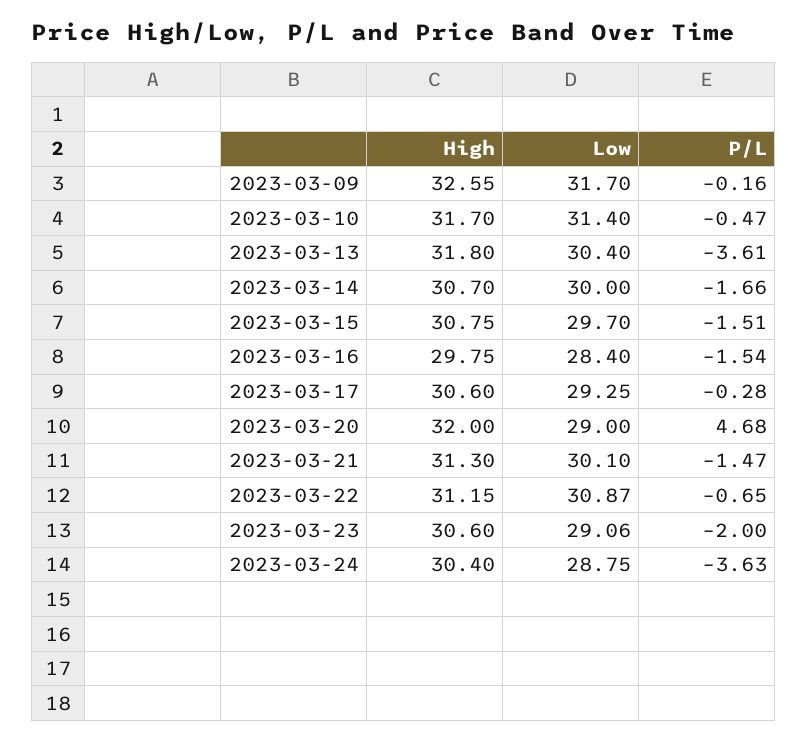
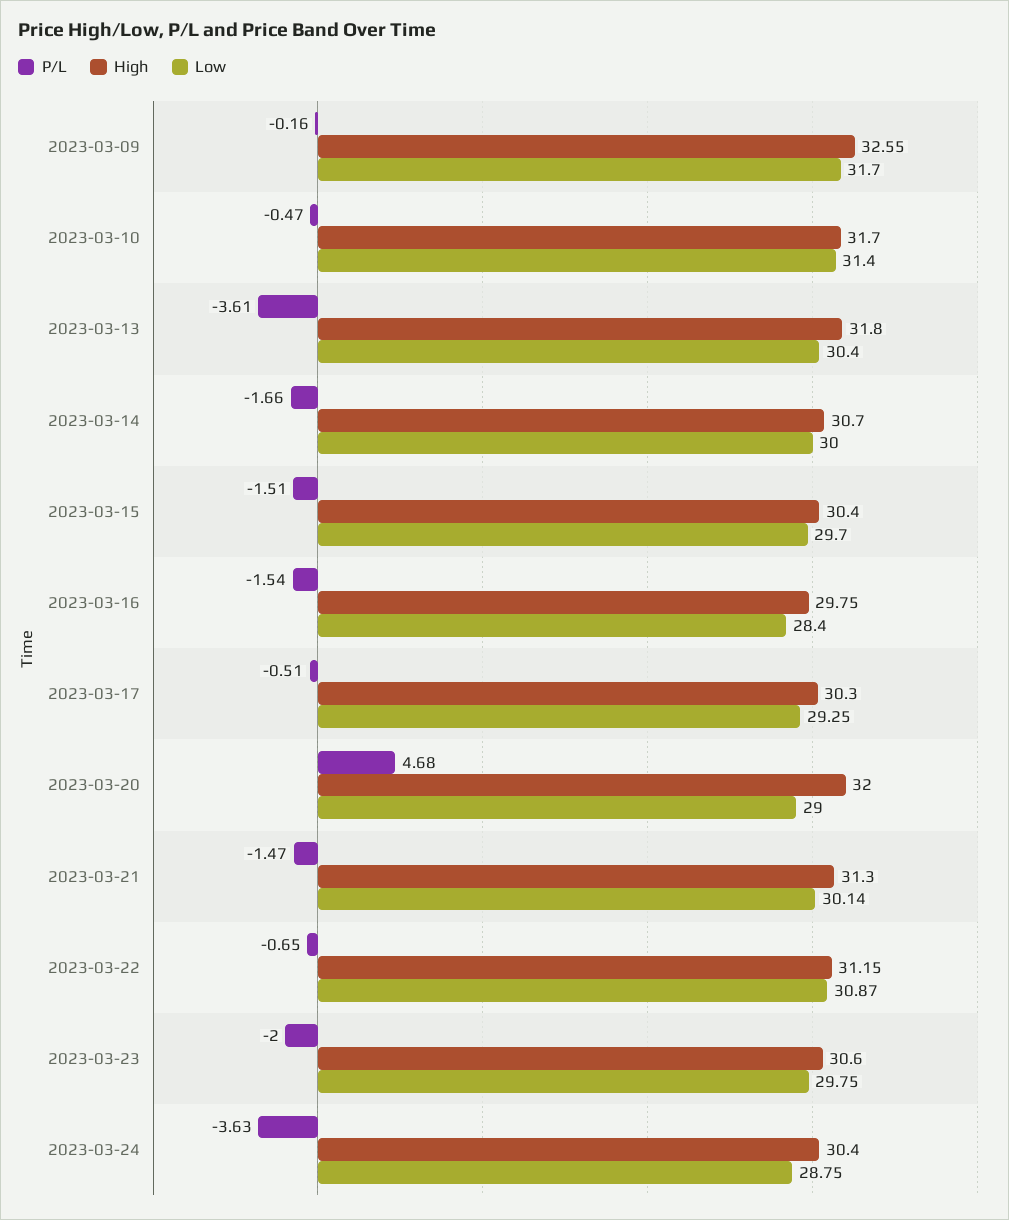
High, 2023-03-15: 30.75 -> 30.4
High, 2023-03-17: 30.6 -> 30.3
P/L, 2023-03-17: -0.28 -> -0.51
Low, 2023-03-21: 30.1 -> 30.14
Low, 2023-03-23: 29.06 -> 29.75

